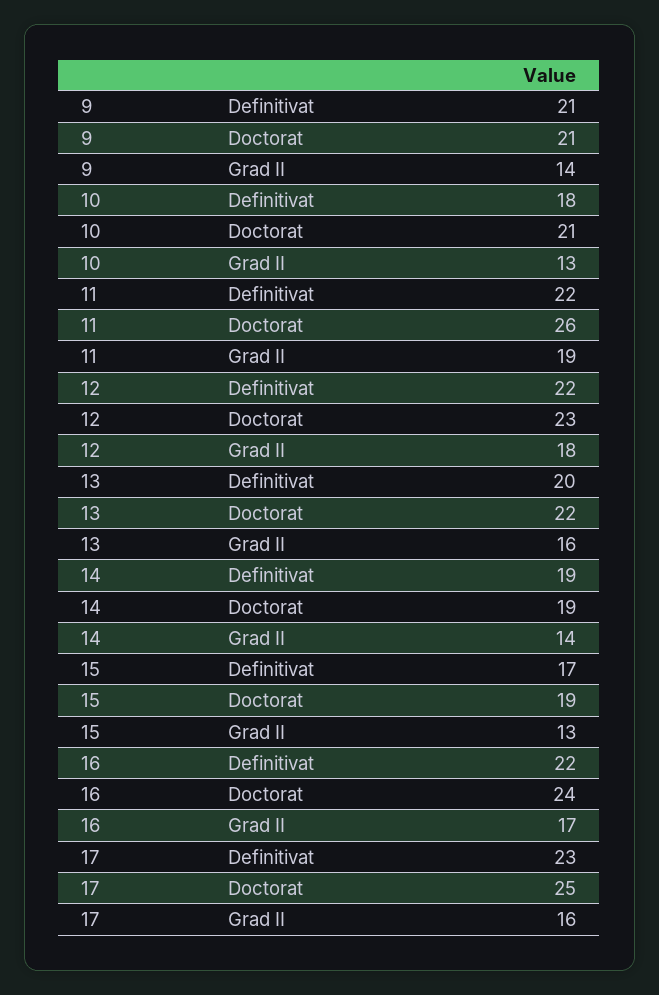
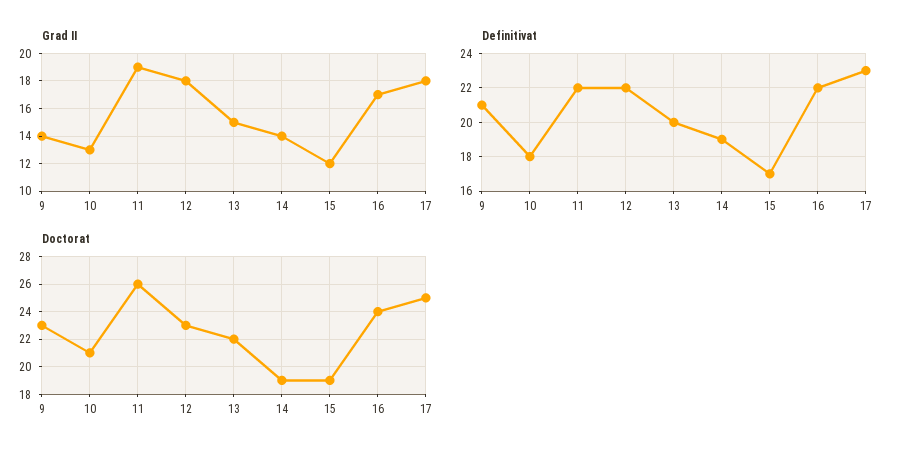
Doctorat, 9: 21 -> 23
Grad II, 13: 16 -> 15
Grad II, 15: 13 -> 12
Grad II, 17: 16 -> 18

